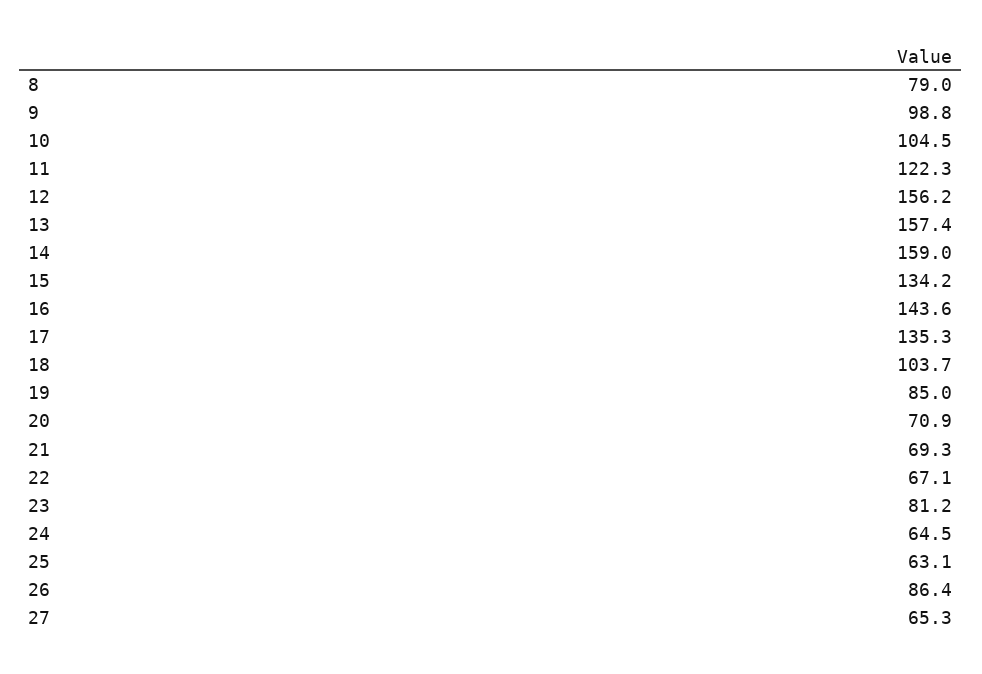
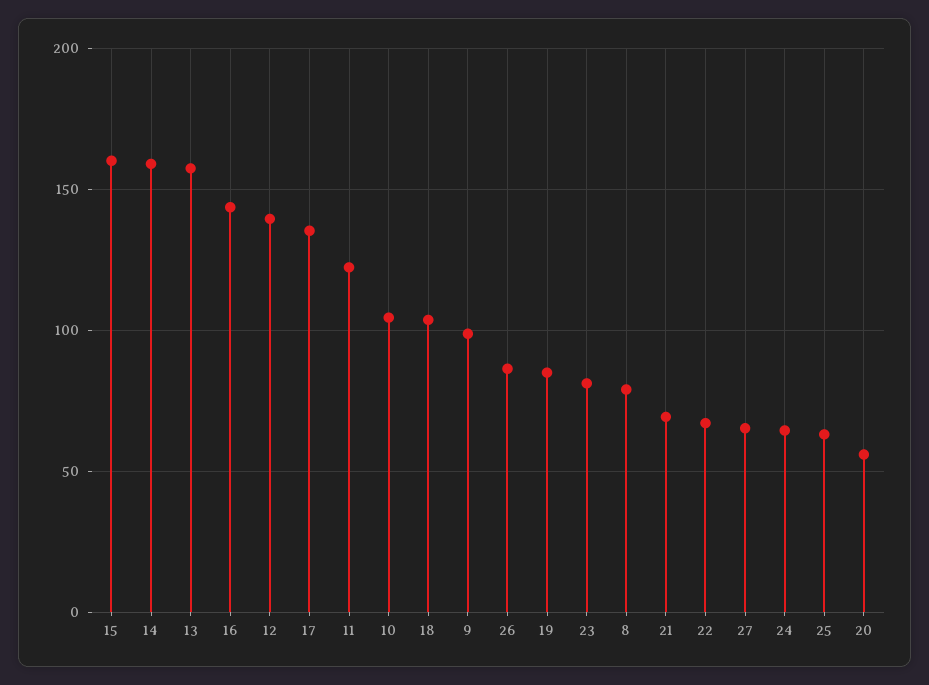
12: 156.2 -> 140
15: 134.2 -> 160
20: 70.9 -> 55

